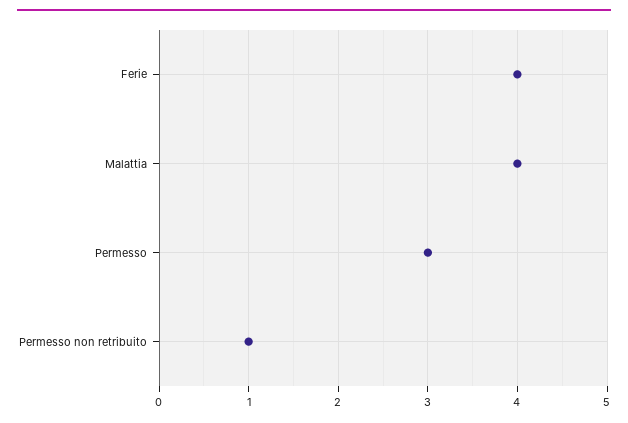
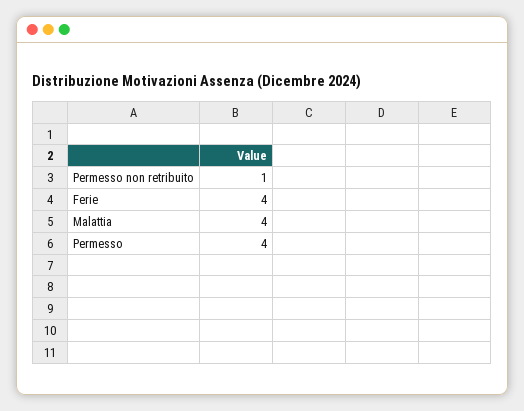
Permesso: 3 -> 4

